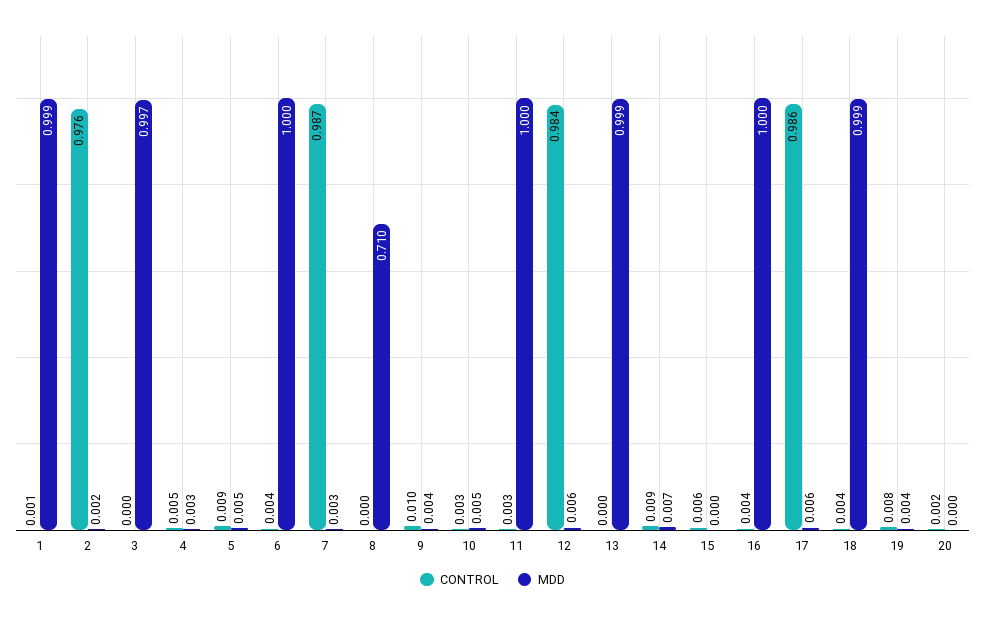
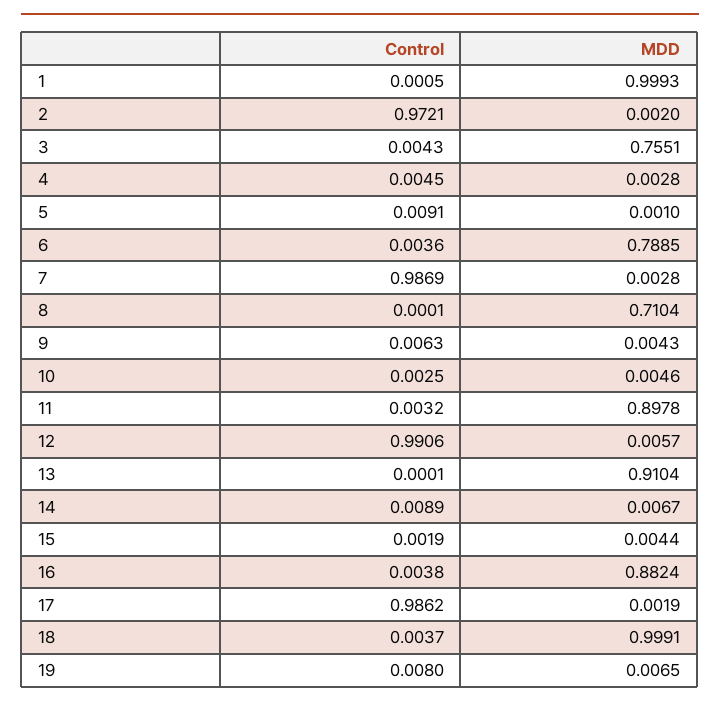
CONTROL, 2: 0.976 -> 0.9721
CONTROL, 3: 0 -> 0.0043
MDD, 3: 0.997 -> 0.7551
MDD, 5: 0.005 -> 0.001
MDD, 6: 1 -> 0.7885
CONTROL, 9: 0.01 -> 0.0063
MDD, 11: 1 -> 0.8978
CONTROL, 12: 0.984 -> 0.9906
MDD, 13: 0.999 -> 0.9104
CONTROL, 15: 0.006 -> 0.0019
MDD, 15: 0 -> 0.0044
MDD, 16: 1 -> 0.8824
MDD, 17: 0.006 -> 0.0019
MDD, 19: 0.004 -> 0.0065
CONTROL, 20: 0.002 -> none
MDD, 20: 0 -> none

